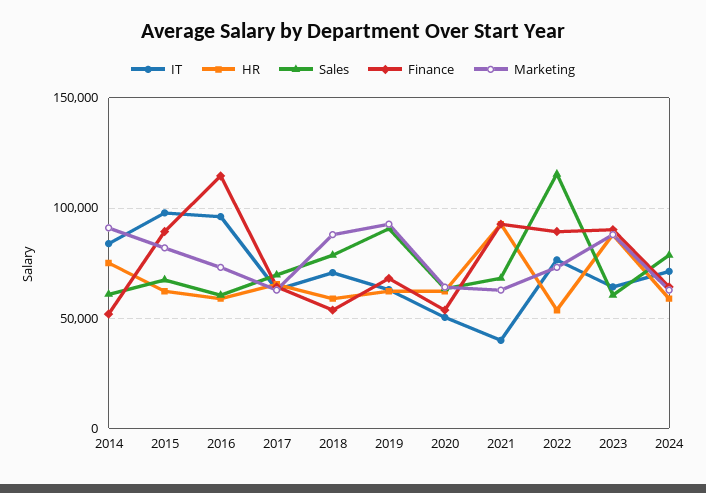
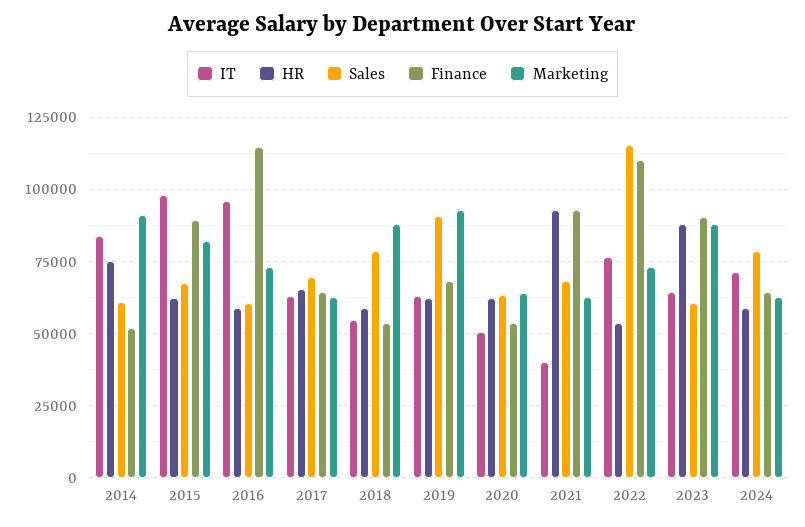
IT, 2018: 70000 -> 55000
Finance, 2022: 90000 -> 110000

